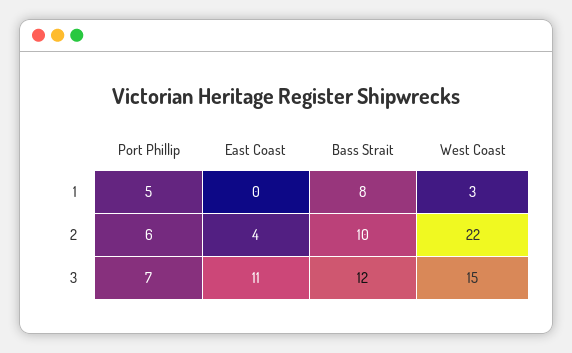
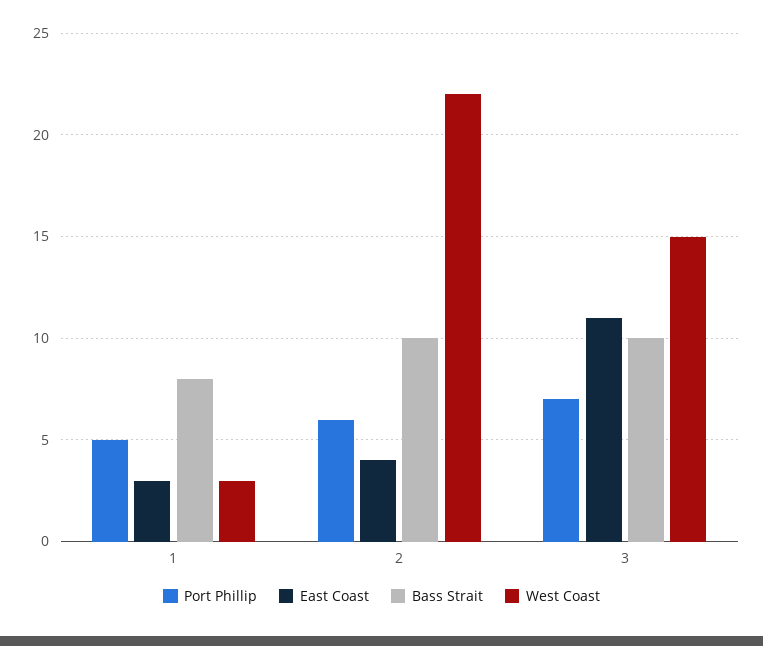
East Coast, 1: 0 -> 3
Bass Strait, 3: 12 -> 10

